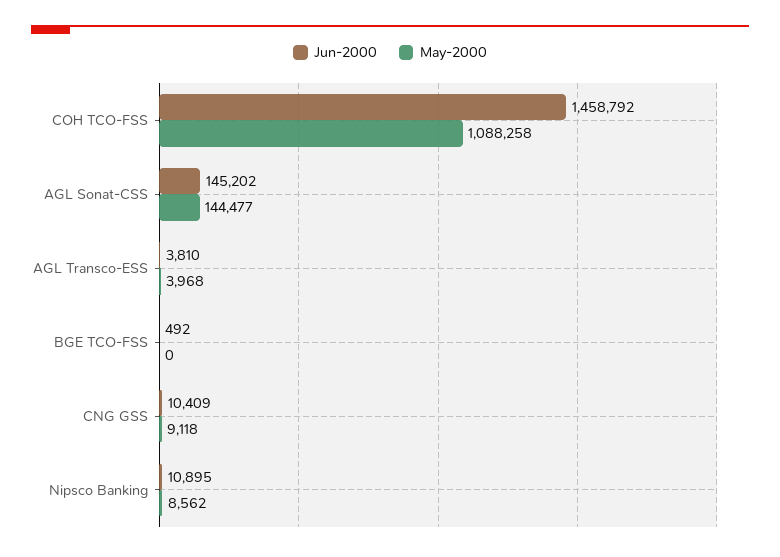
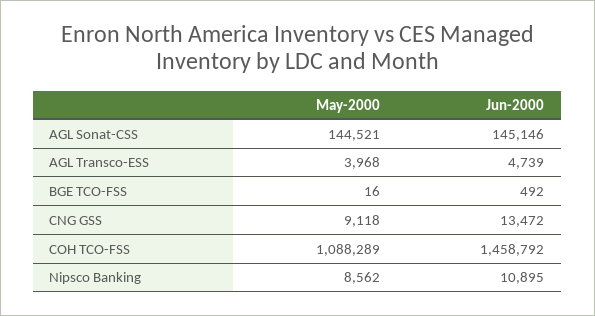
May-2000, COH TCO-FSS: 1088258 -> 1088289
Jun-2000, AGL Sonat-CSS: 145202 -> 145146
May-2000, AGL Sonat-CSS: 144477 -> 144521
Jun-2000, AGL Transco-ESS: 3810 -> 4739
May-2000, BGE TCO-FSS: 0 -> 16
Jun-2000, CNG GSS: 10409 -> 13472

